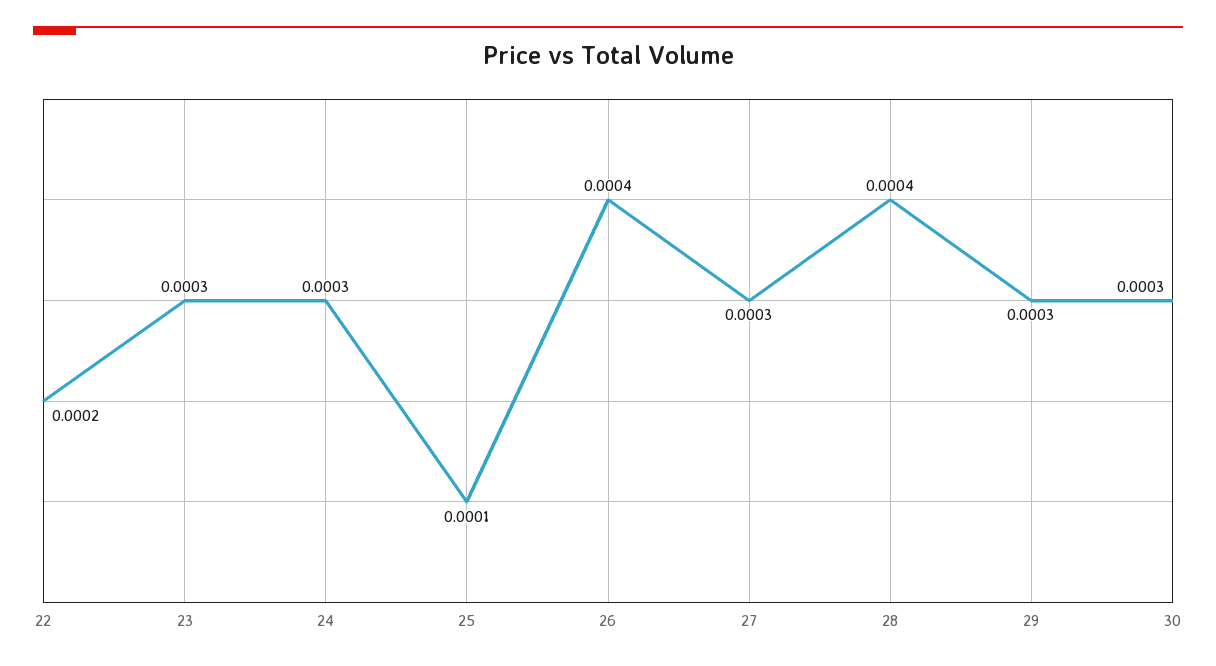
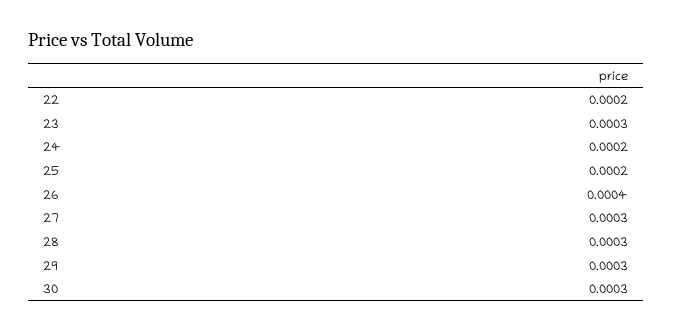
24: 0.0003 -> 0.0002
25: 0.0001 -> 0.0002
28: 0.0004 -> 0.0003

